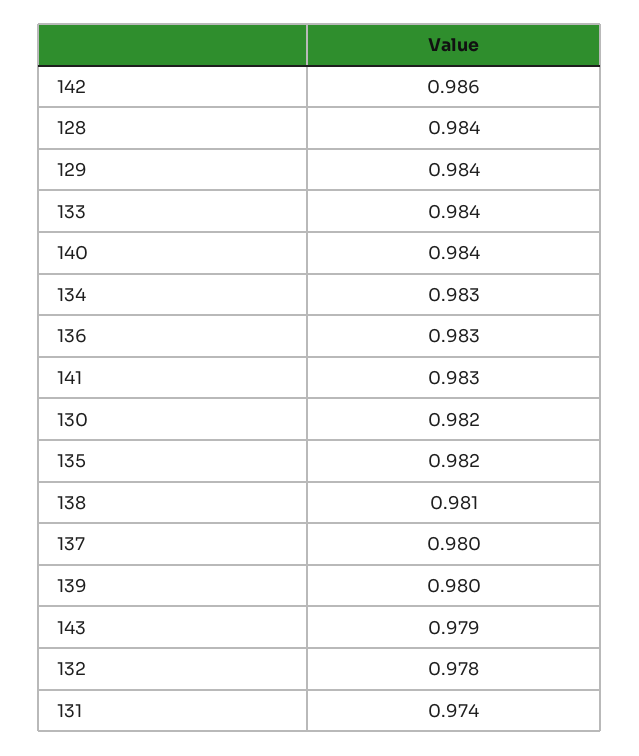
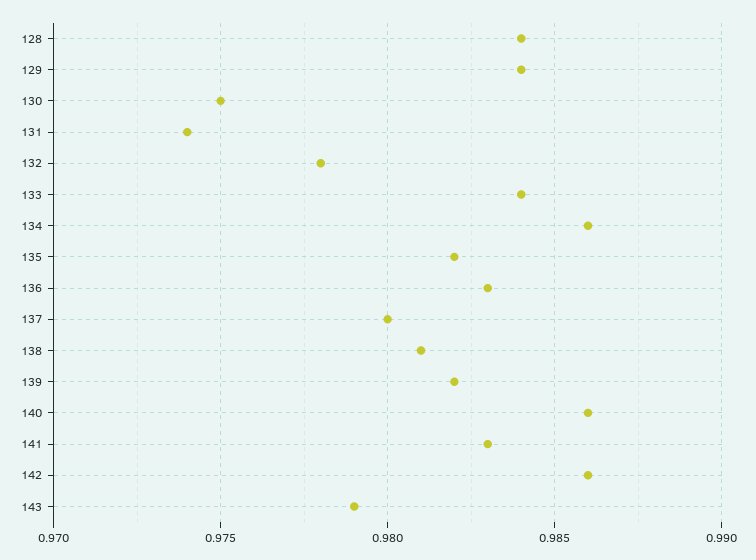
140: 0.984 -> 0.986
134: 0.983 -> 0.986
130: 0.982 -> 0.975
139: 0.98 -> 0.982

